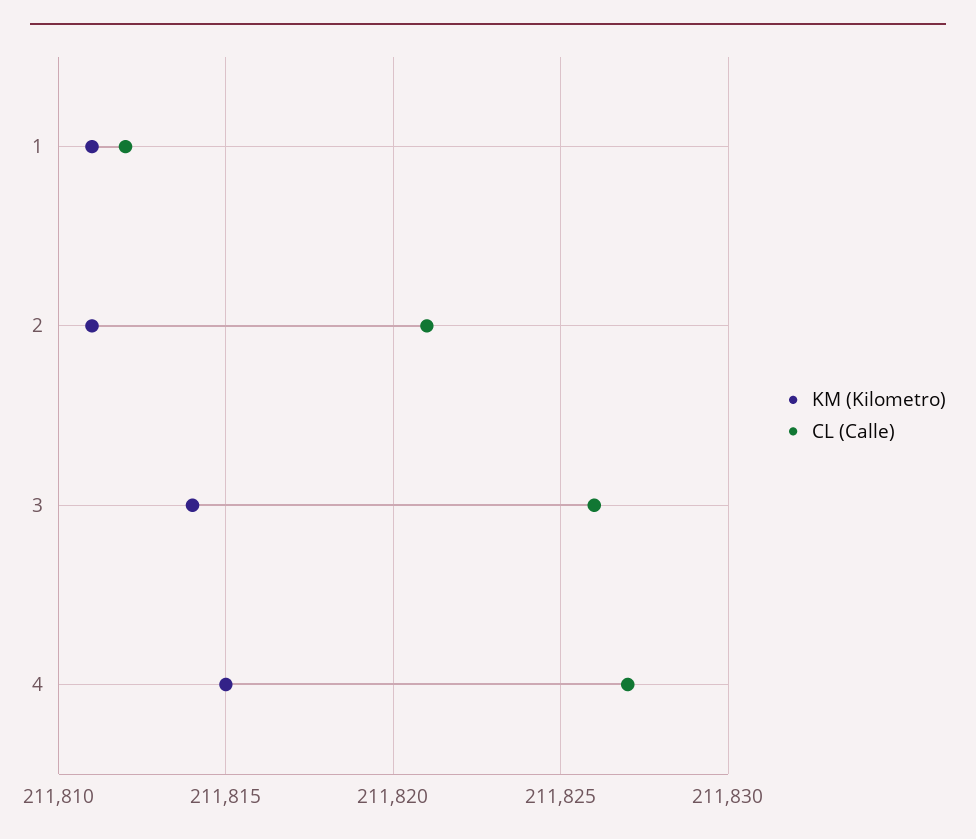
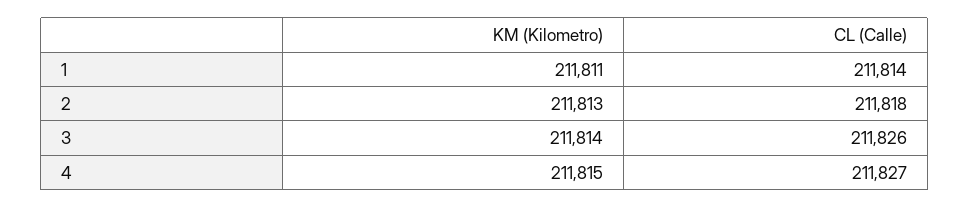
CL (Calle), 1: 211812 -> 211814
KM (Kilometro), 2: 211811 -> 211813
CL (Calle), 2: 211821 -> 211818

